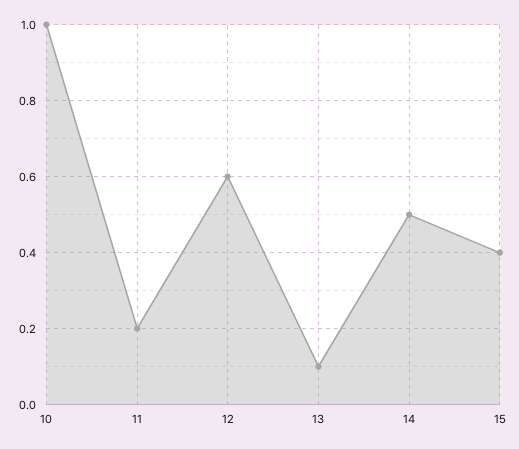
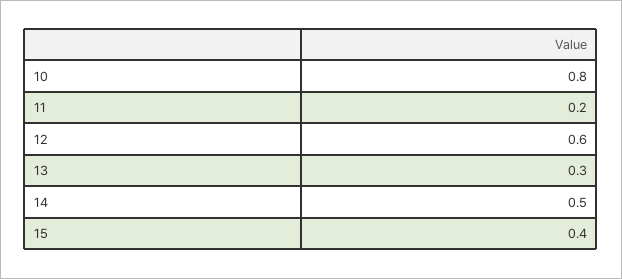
10: 1 -> 0.8
13: 0.1 -> 0.3

